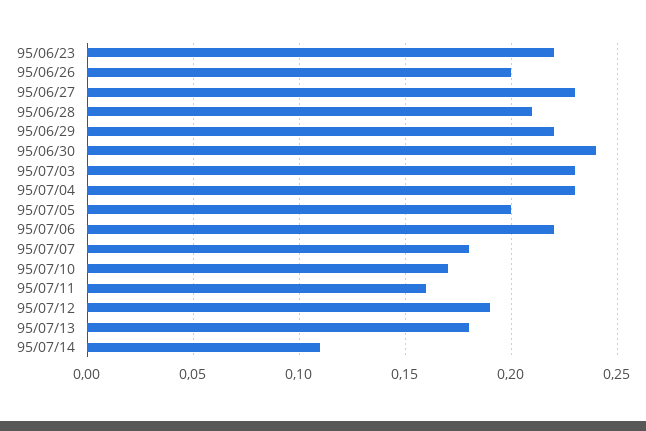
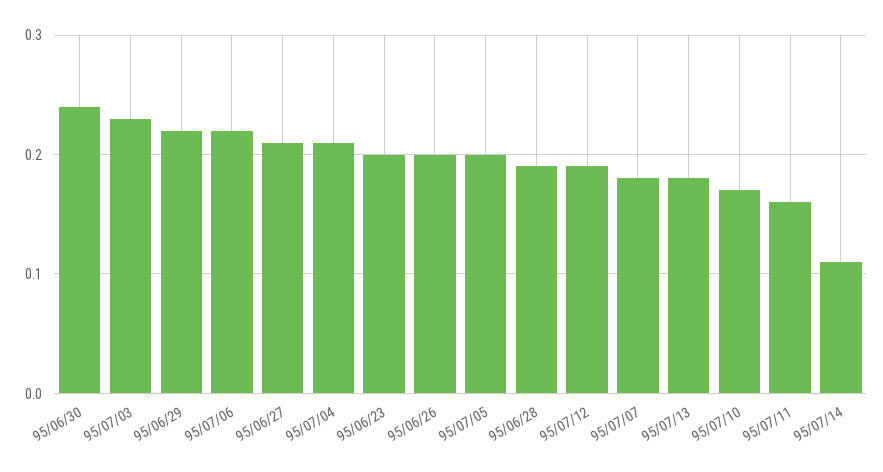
95/06/23: 0.22 -> 0.2
95/06/27: 0.23 -> 0.21
95/06/28: 0.21 -> 0.19
95/07/04: 0.23 -> 0.21

